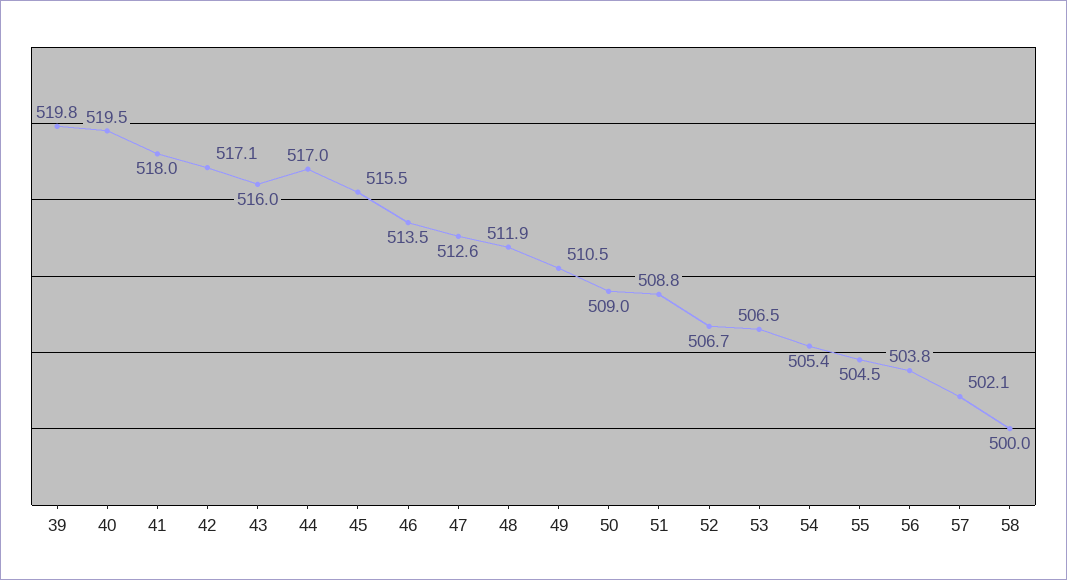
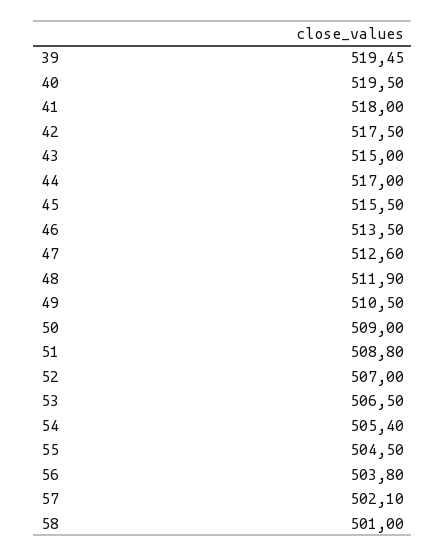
39: 519.8 -> 519.45
42: 517.1 -> 517.5
43: 516 -> 515
52: 506.7 -> 507
58: 500 -> 501

